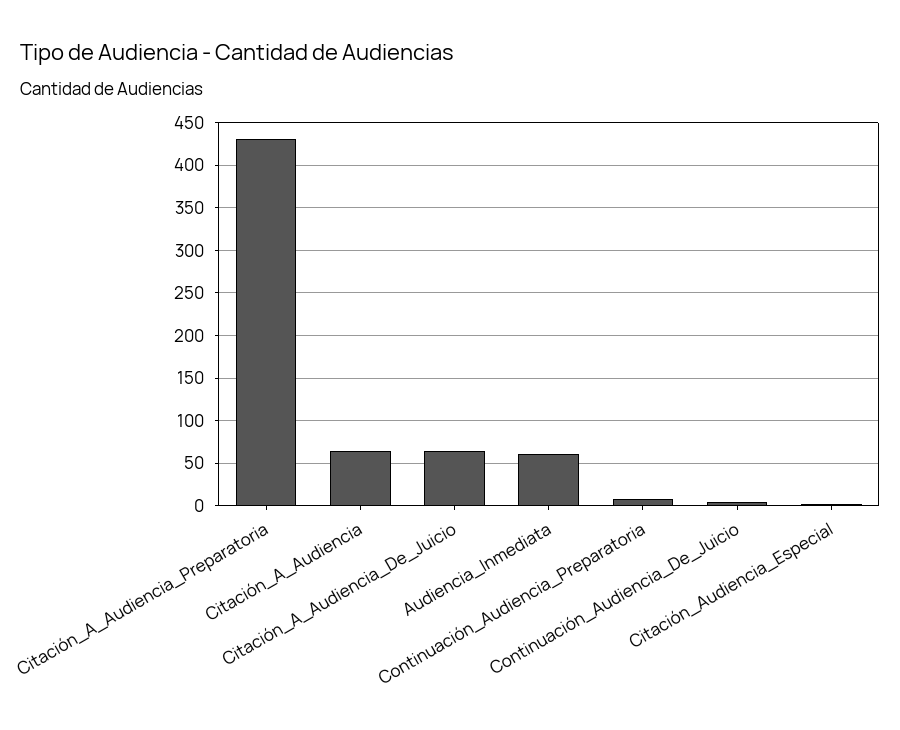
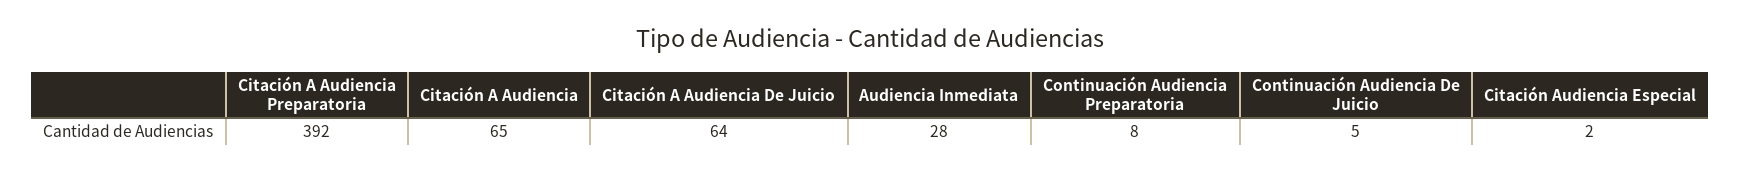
Citación_A_Audiencia_Preparatoria: 430 -> 392
Audiencia_Inmediata: 60 -> 28

